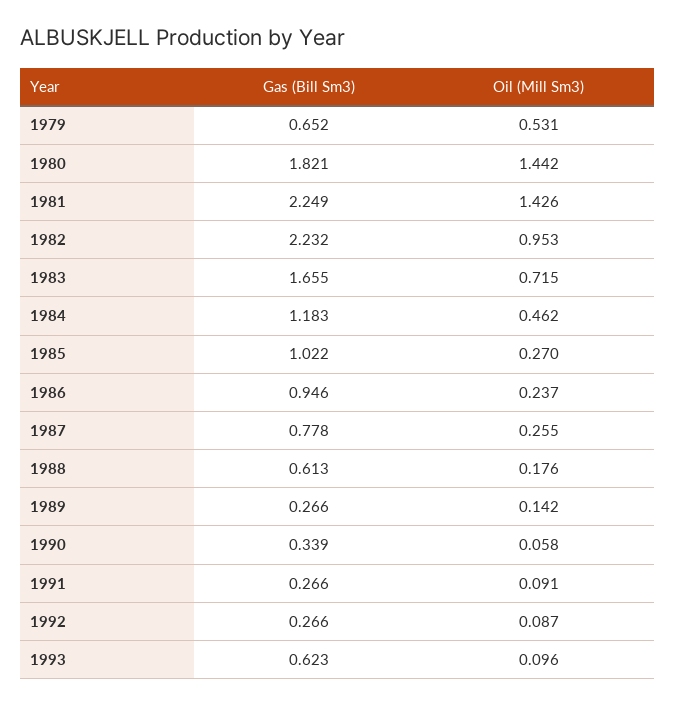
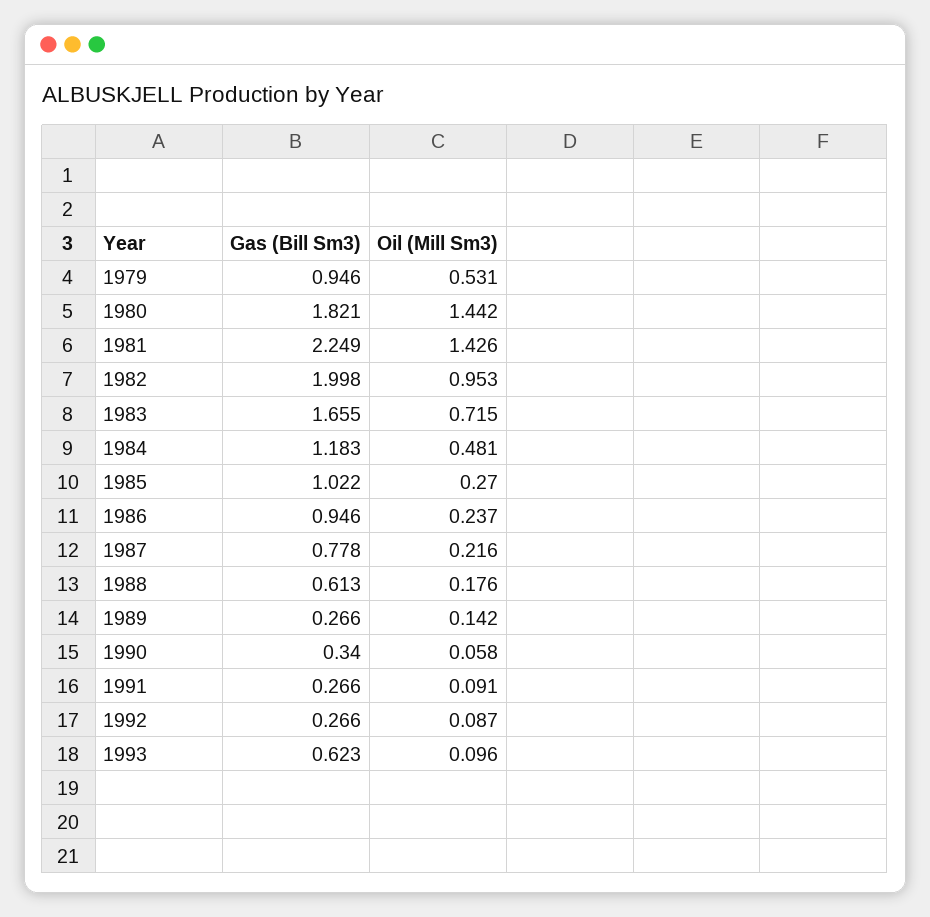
Gas (Bill Sm3), 1979: 0.652 -> 0.946
Gas (Bill Sm3), 1982: 2.232 -> 1.998
Oil (Mill Sm3), 1984: 0.462 -> 0.481
Oil (Mill Sm3), 1987: 0.255 -> 0.216
Gas (Bill Sm3), 1990: 0.339 -> 0.34

